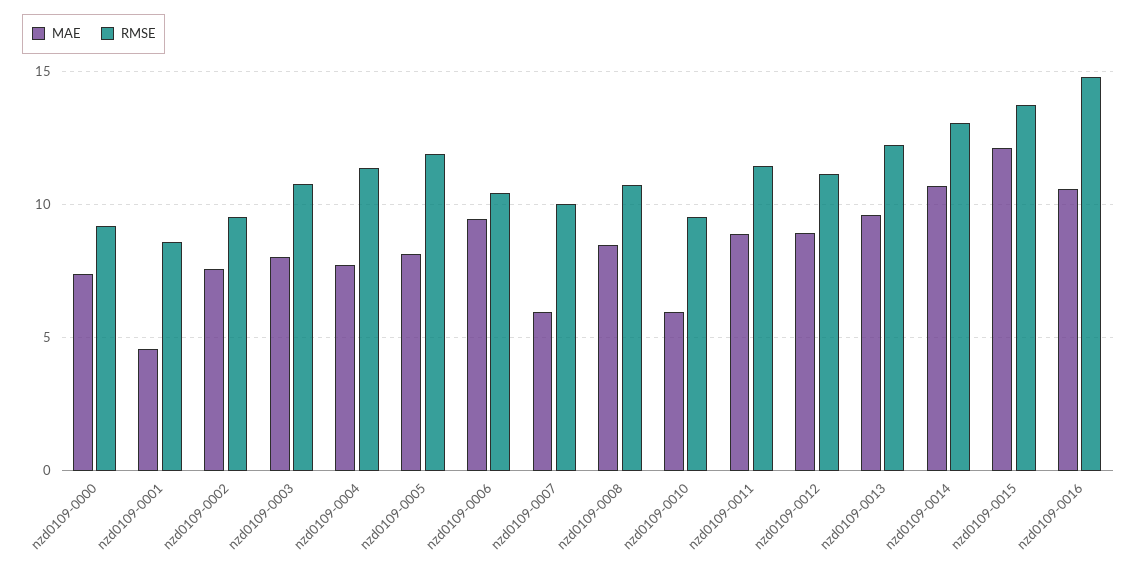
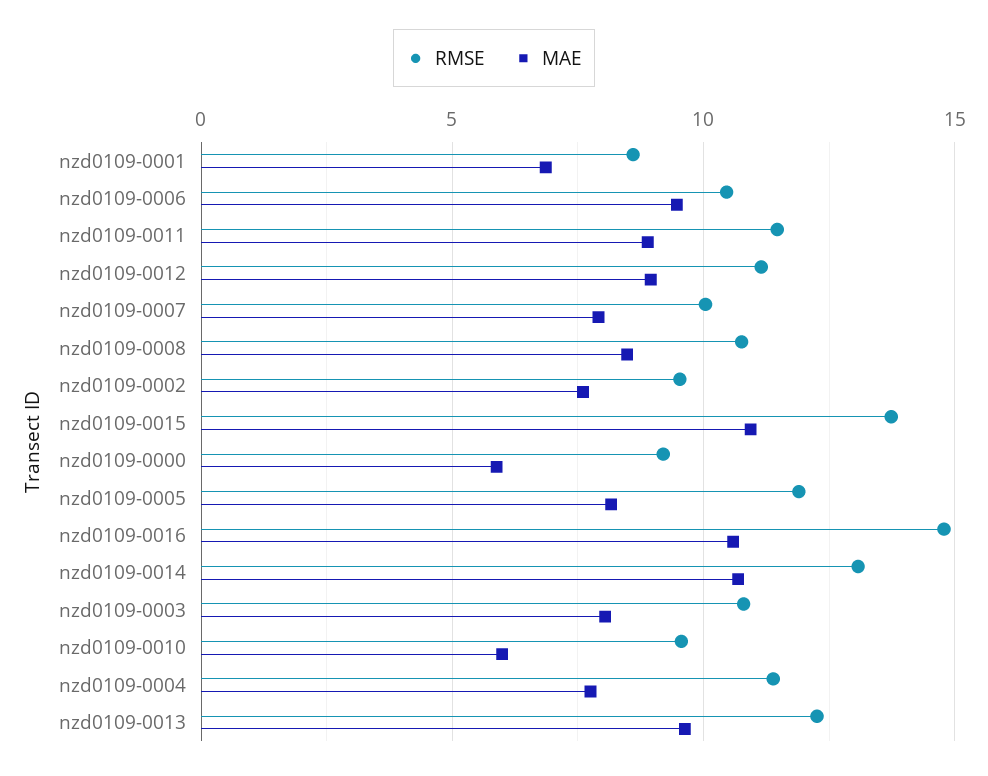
MAE, nzd0109-0000: 7.5 -> 6
MAE, nzd0109-0001: 4.5 -> 7
MAE, nzd0109-0007: 6 -> 8
MAE, nzd0109-0015: 12 -> 11

